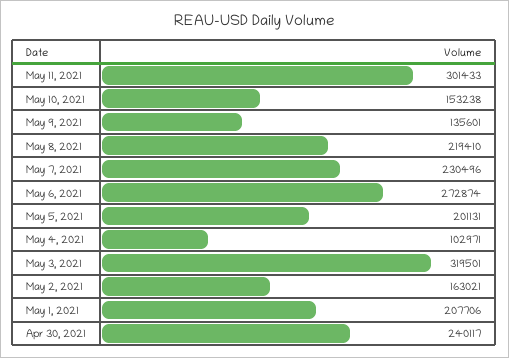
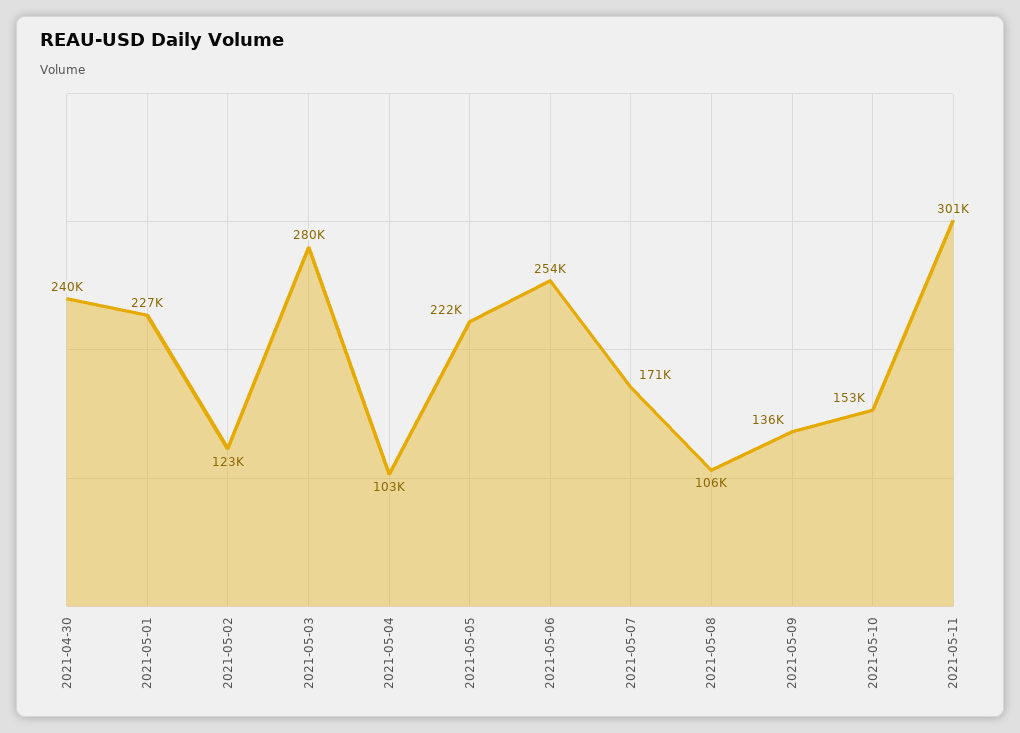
May 8, 2021: 219410 -> 106000
May 7, 2021: 230496 -> 171000
May 6, 2021: 272874 -> 254000
May 5, 2021: 201131 -> 222000
May 3, 2021: 319501 -> 280000
May 2, 2021: 163021 -> 123000
May 1, 2021: 207706 -> 227000

